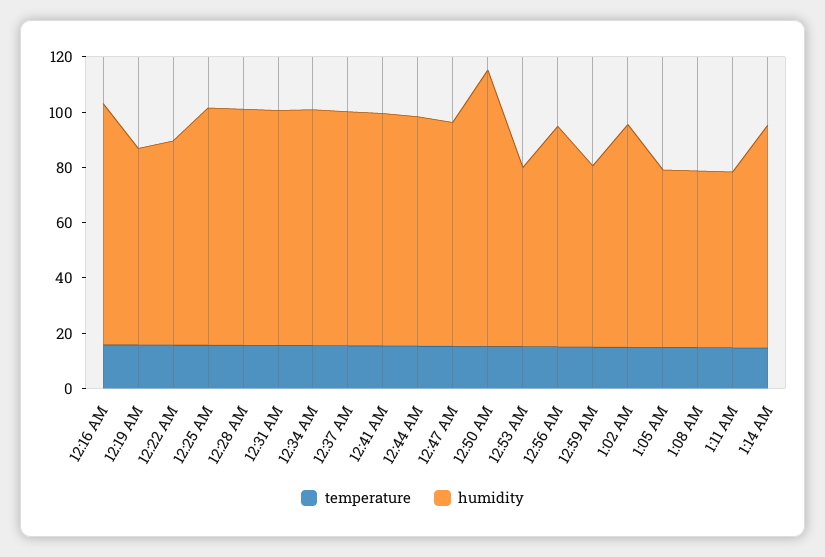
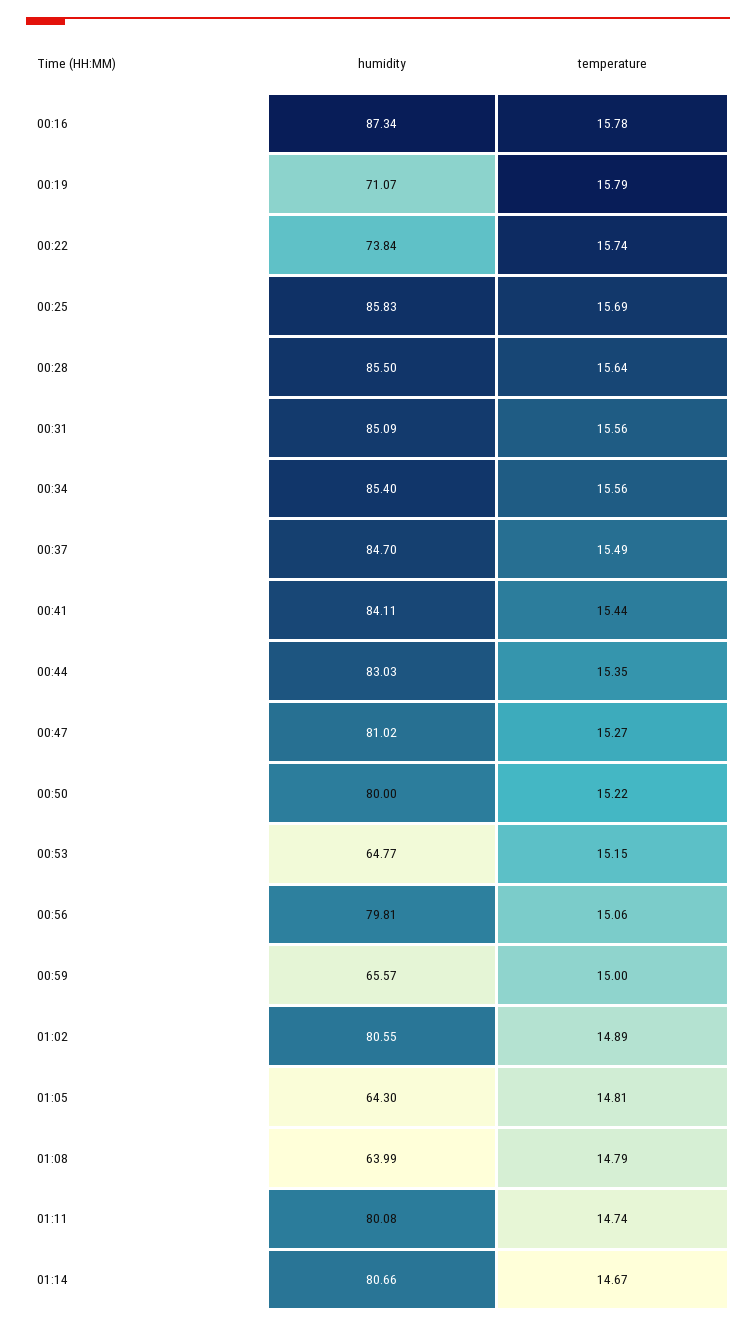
humidity, 12:50 AM: 100 -> 80
humidity, 1:11 AM: 65 -> 80.08

